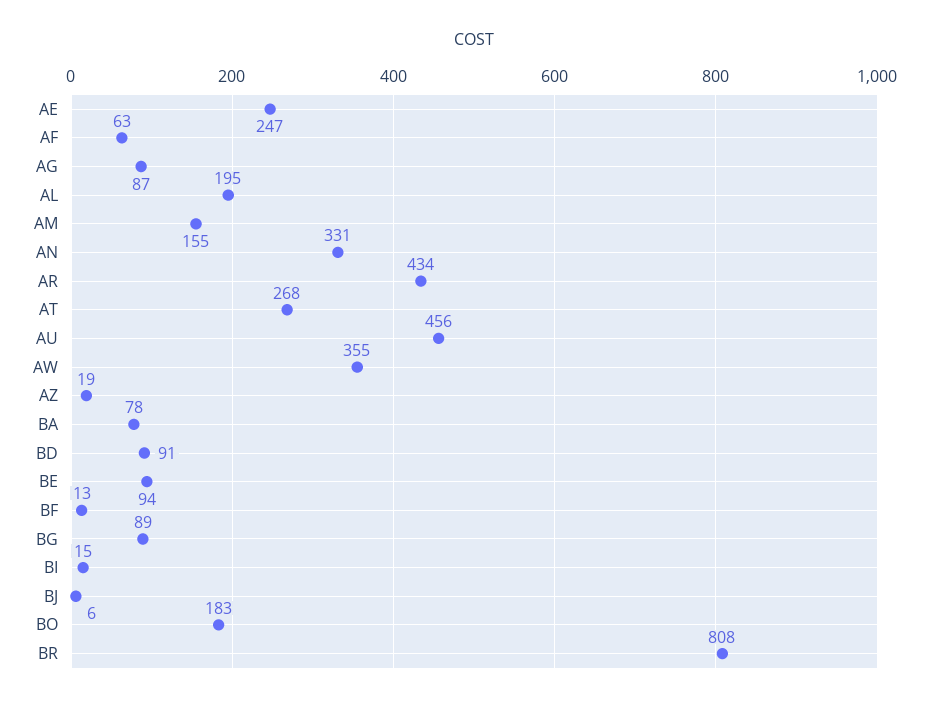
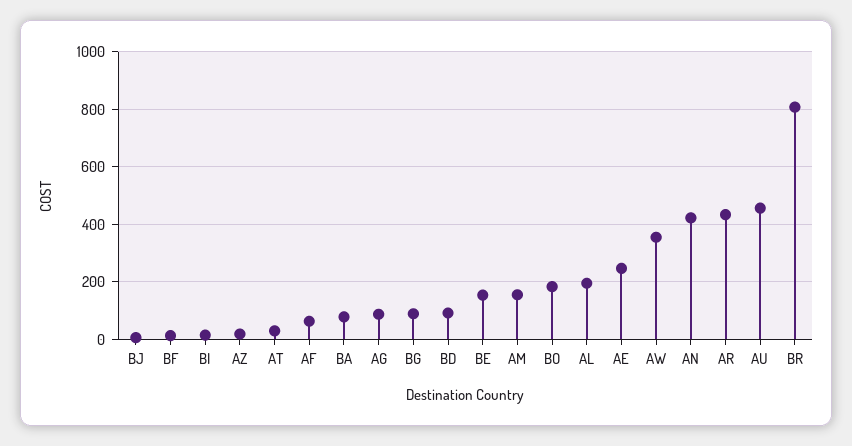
AN: 331 -> 425
AT: 268 -> 25
BE: 94 -> 150

